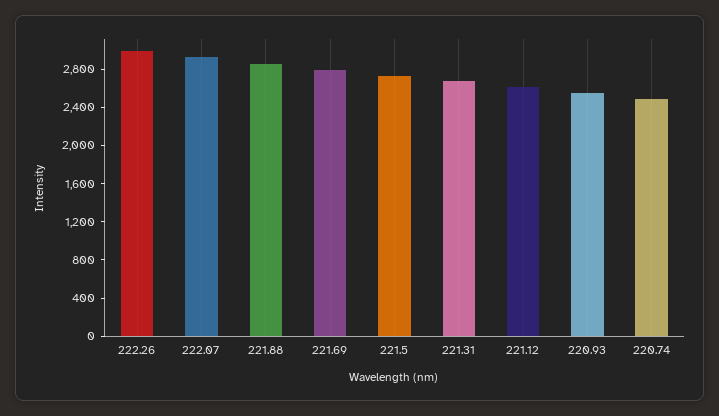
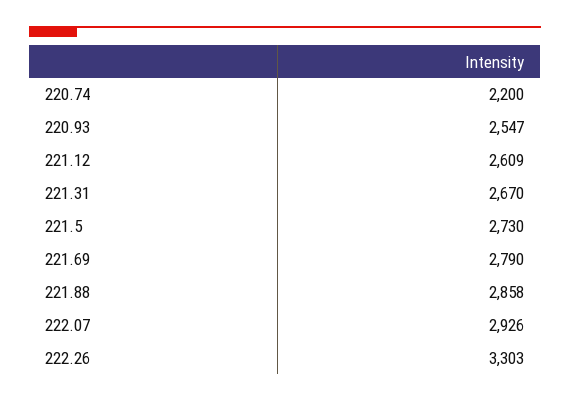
222.26: 3000 -> 3303
220.74: 2500 -> 2200

